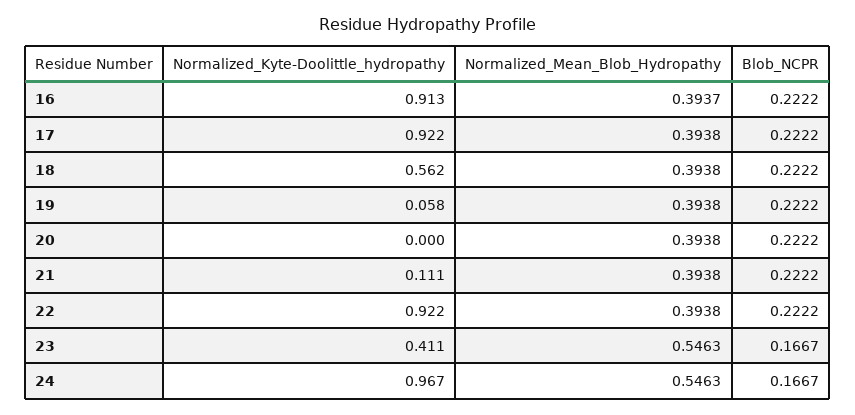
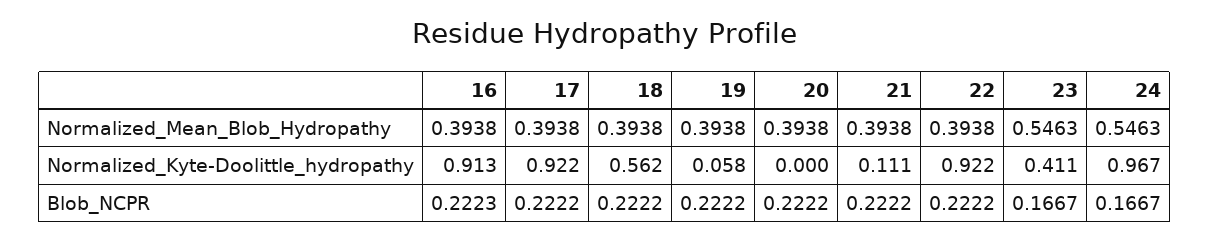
Normalized_Mean_Blob_Hydropathy, 16: 0.3937 -> 0.3938
Blob_NCPR, 16: 0.2222 -> 0.2223

